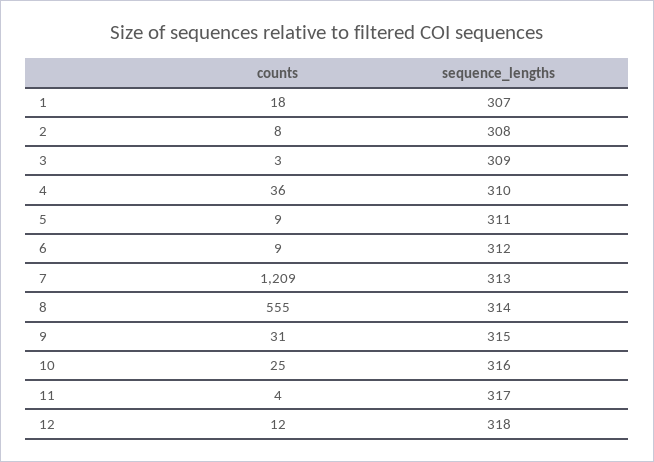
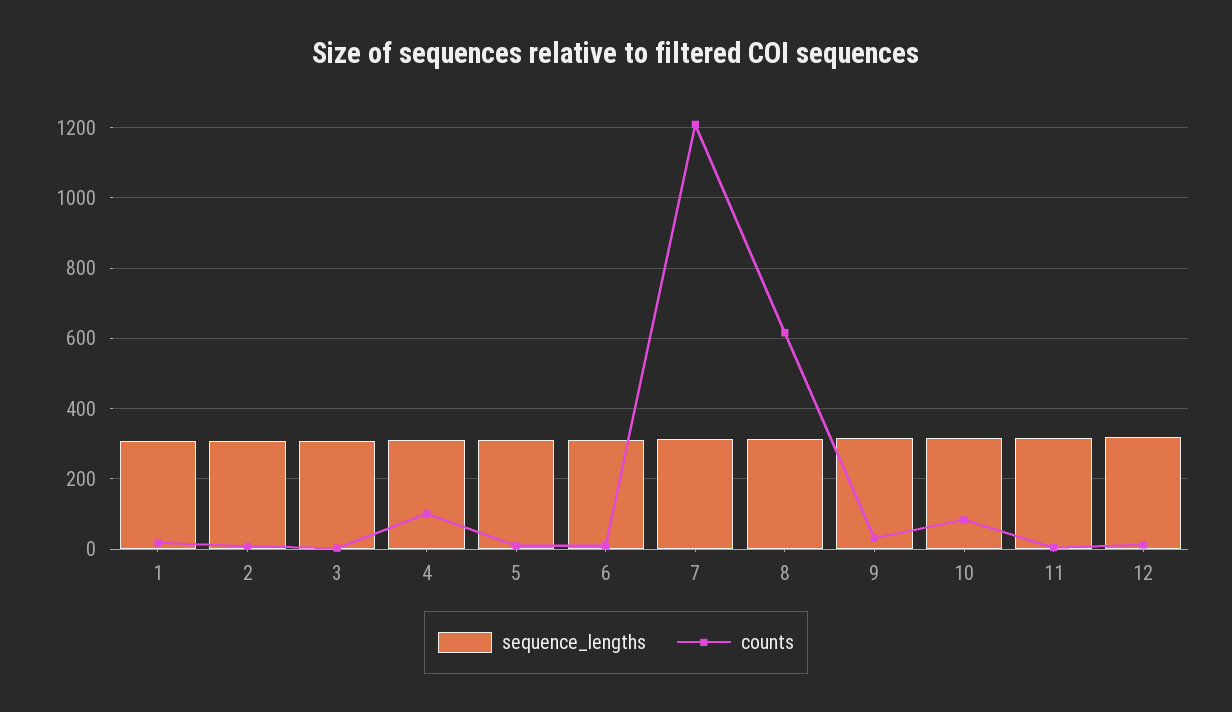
counts, 4: 36 -> 100
counts, 8: 555 -> 620
counts, 10: 25 -> 80

